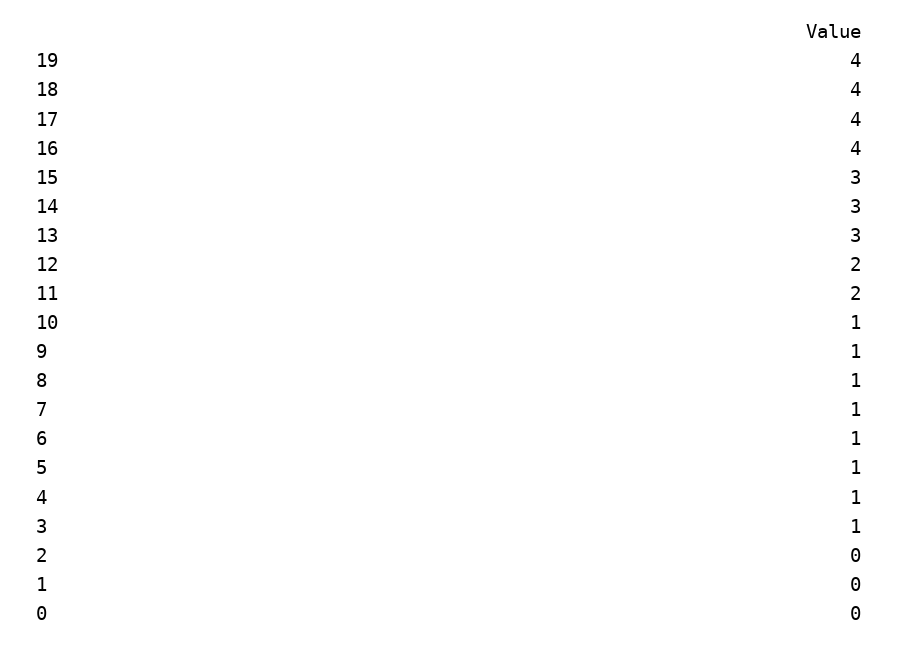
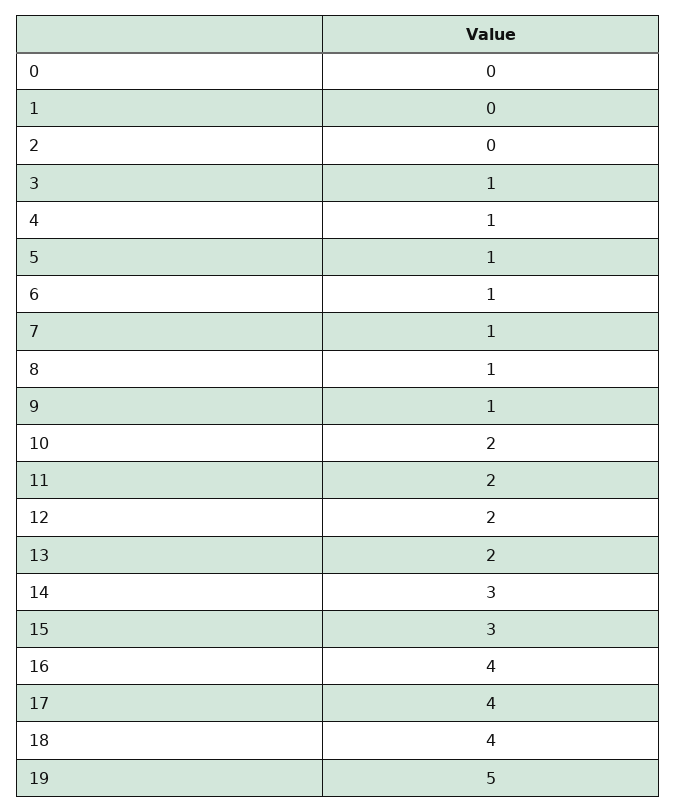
19: 4 -> 5
13: 3 -> 2
10: 1 -> 2

